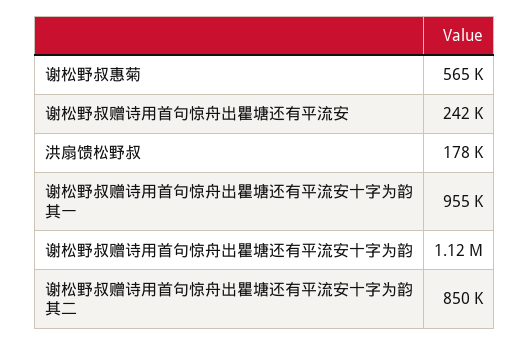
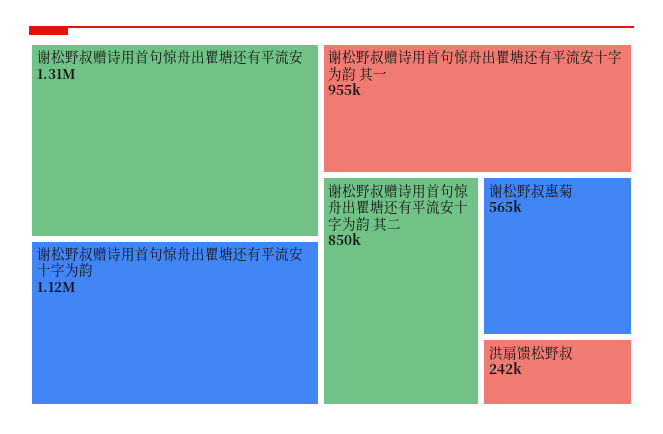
谢松野叔赠诗用首句惊舟出瞿塘还有平流安: 242000 -> 1310000
洪扇馈松野叔: 178000 -> 242000

